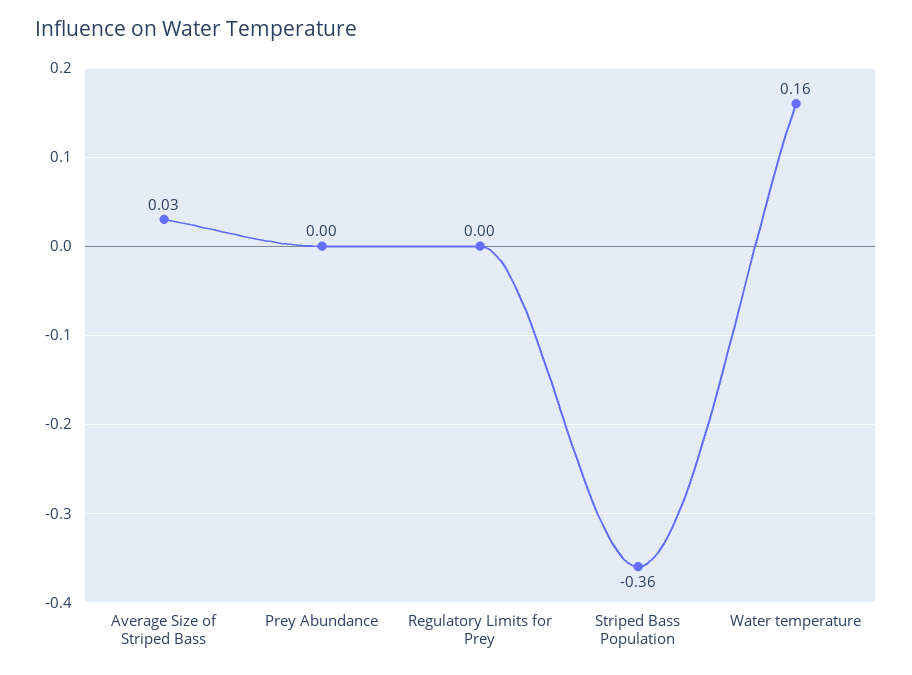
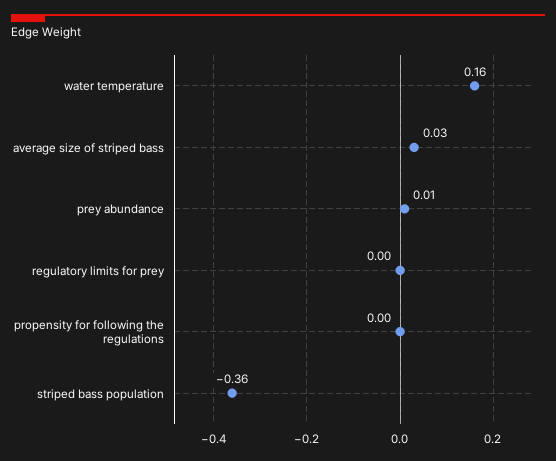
Prey Abundance: 0 -> 0.01
propensity for following the regulations: none -> 0

